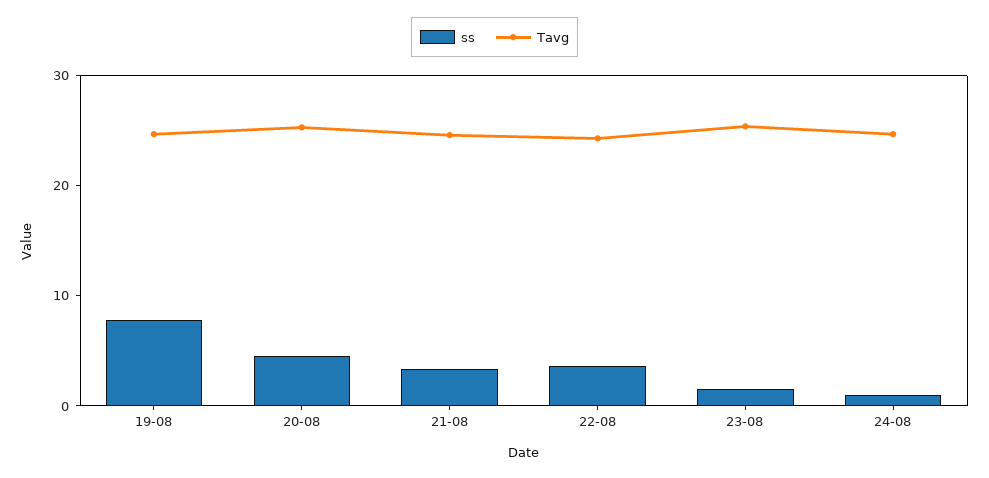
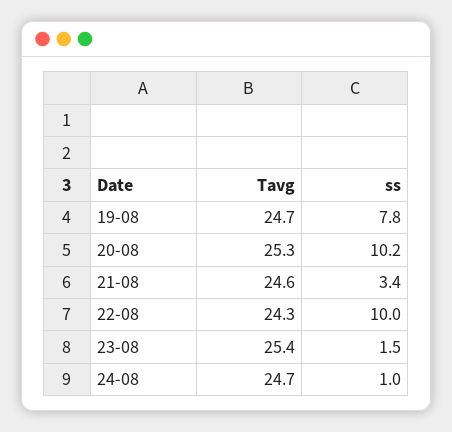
ss, 20-08: 4 -> 10.2
ss, 22-08: 4 -> 10

